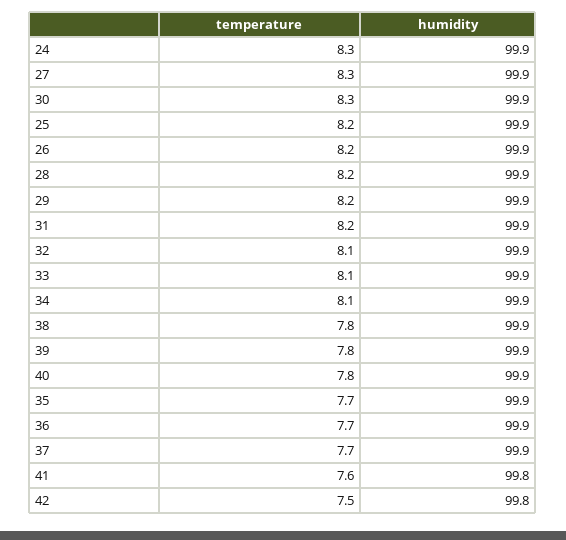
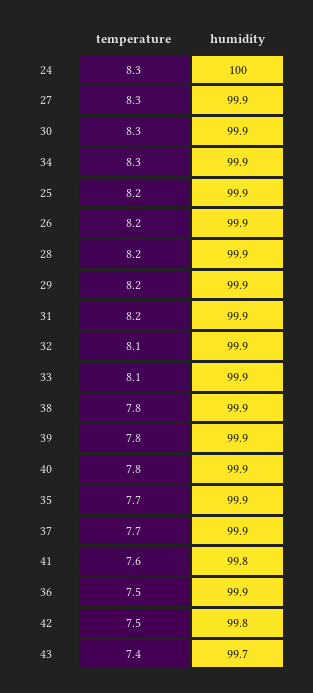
humidity, 24: 99.9 -> 100
temperature, 34: 8.1 -> 8.3
temperature, 36: 7.7 -> 7.5
temperature, 43: none -> 7.4
humidity, 43: none -> 99.7

